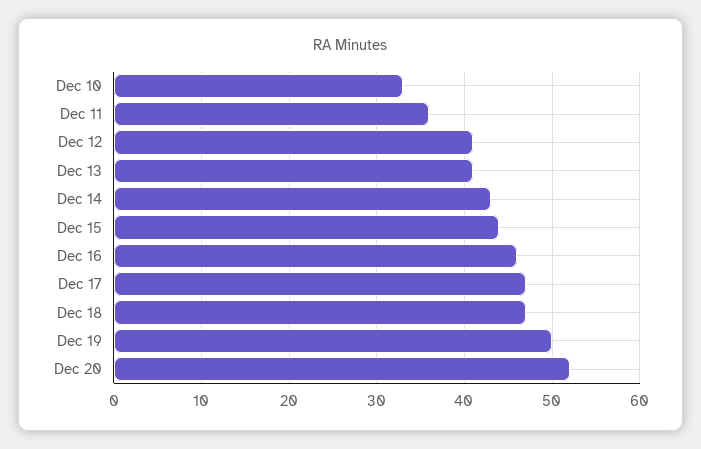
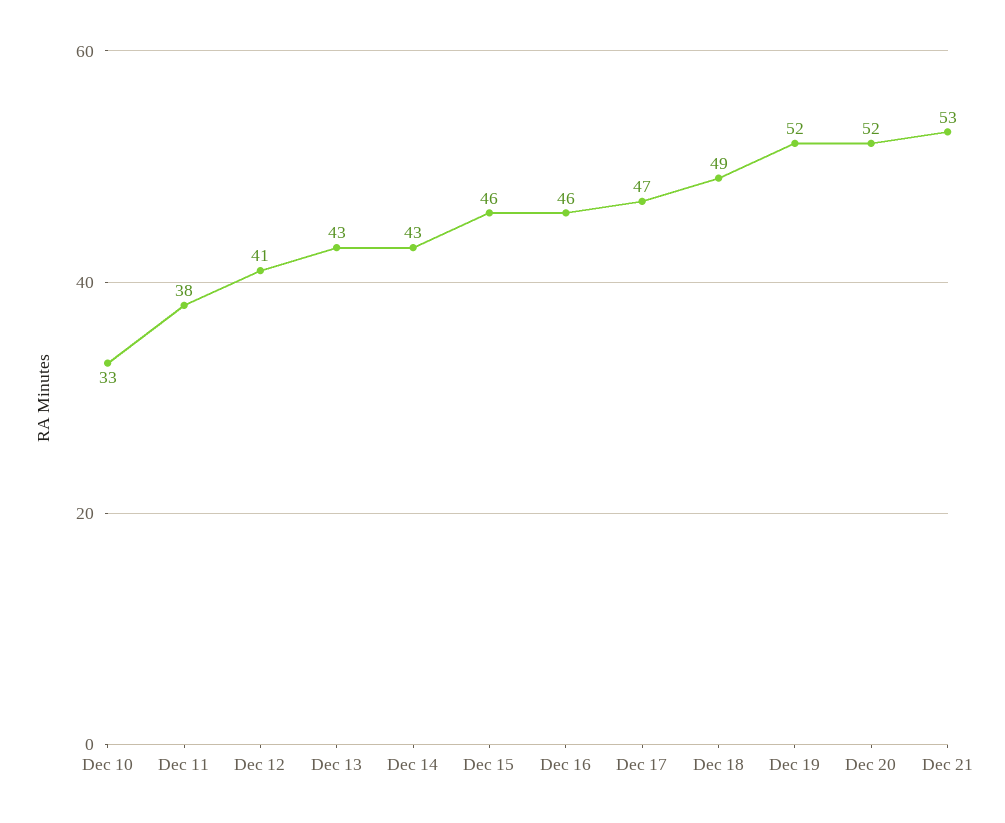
Dec 11: 36 -> 38
Dec 13: 41 -> 43
Dec 15: 44 -> 46
Dec 18: 47 -> 49
Dec 19: 50 -> 52
Dec 21: none -> 53

